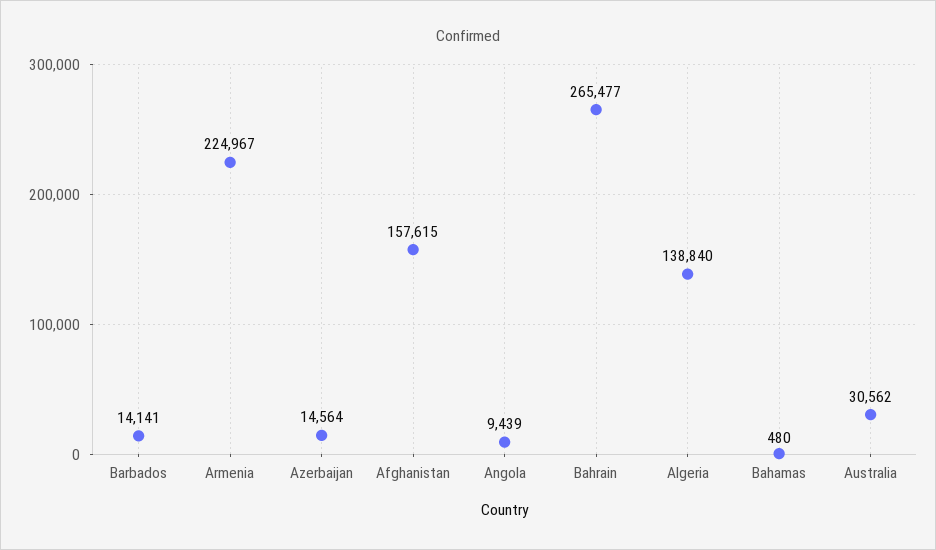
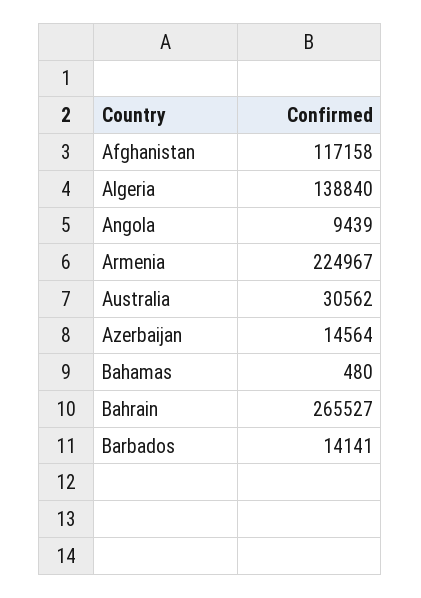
Afghanistan: 157615 -> 117158
Bahrain: 265477 -> 265527

